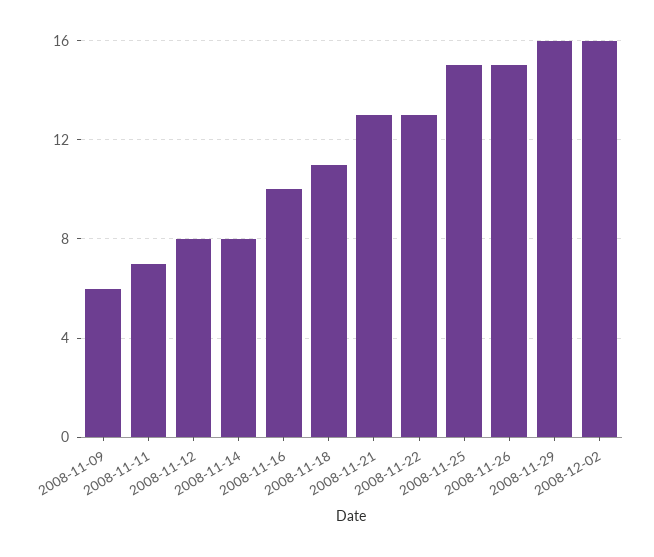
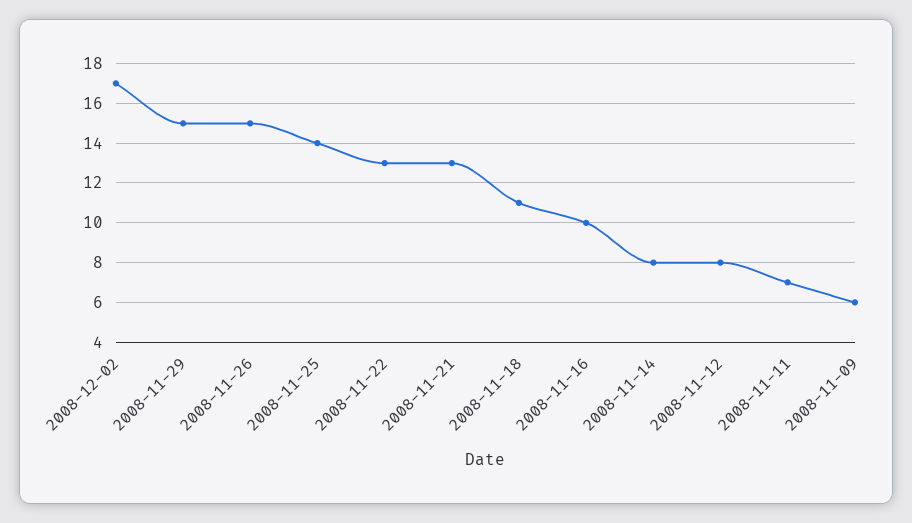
2008-11-25: 15 -> 14
2008-11-29: 16 -> 15
2008-12-02: 16 -> 17

